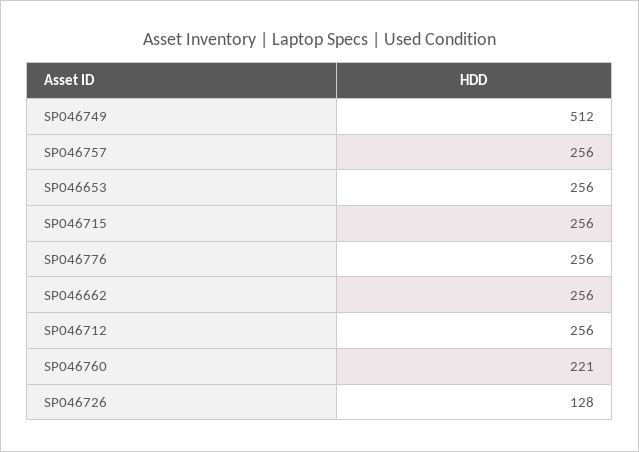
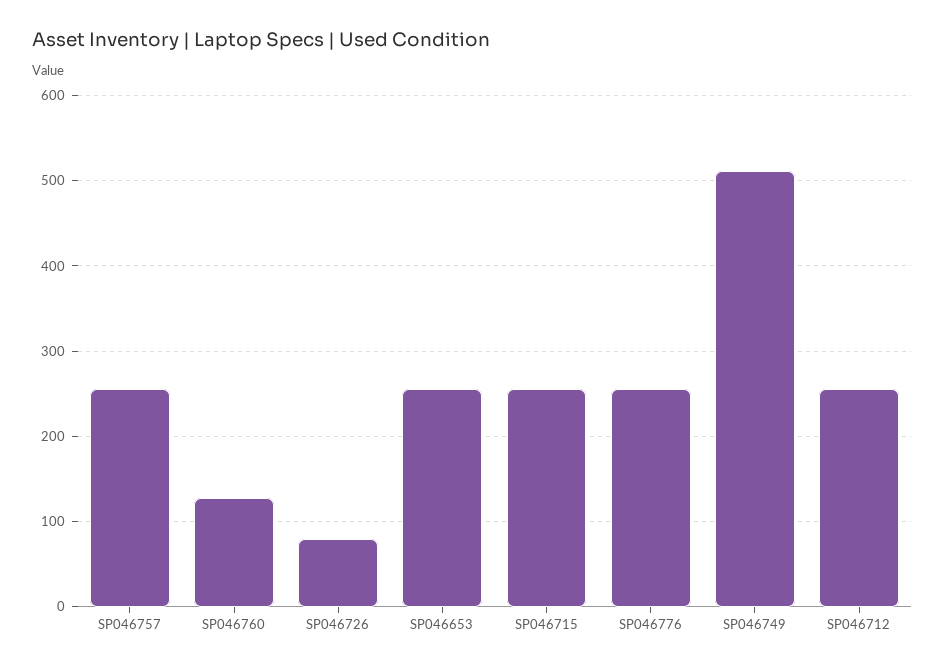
SP046662: 256 -> none
SP046760: 221 -> 130
SP046726: 128 -> 80

